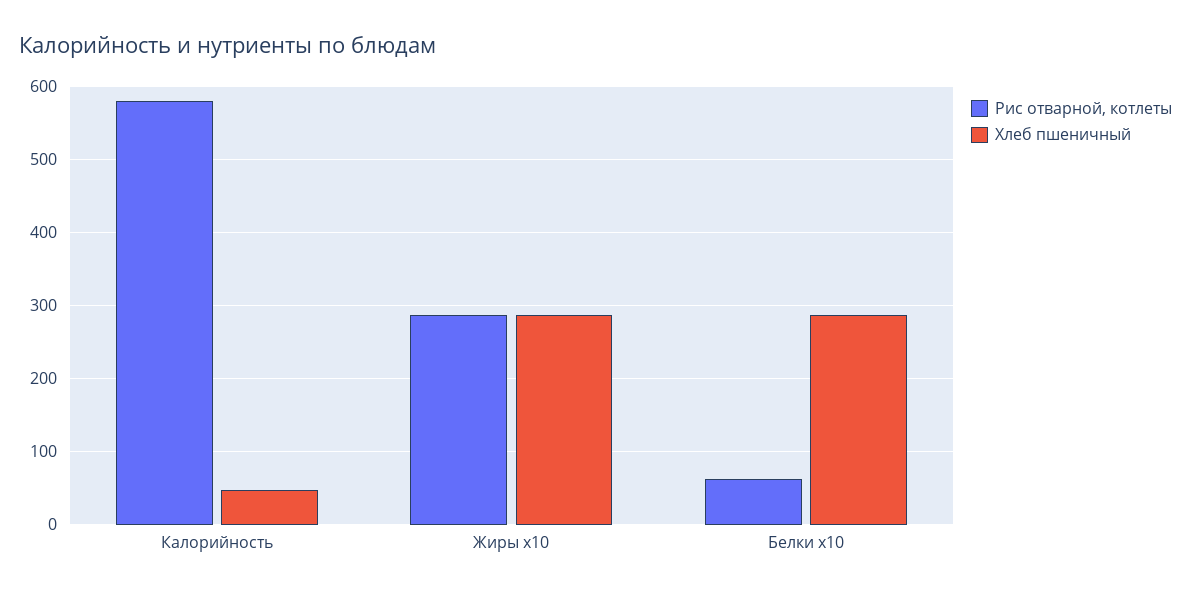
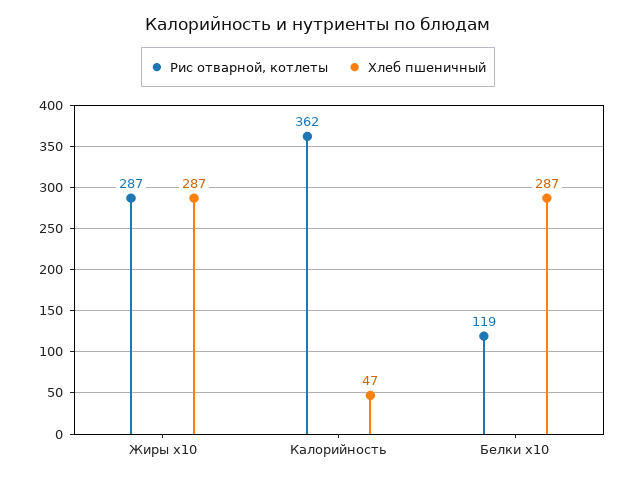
Рис отварной, котлеты, Калорийность: 580 -> 362
Рис отварной, котлеты, Белки x10: 60 -> 119

